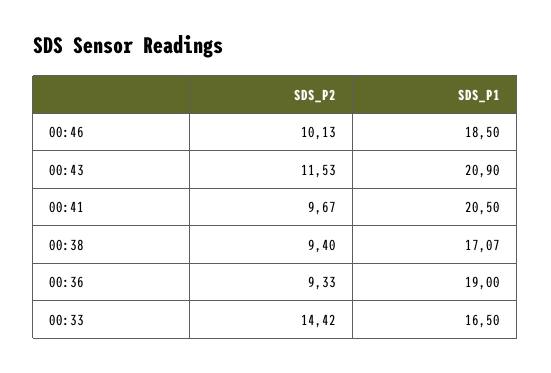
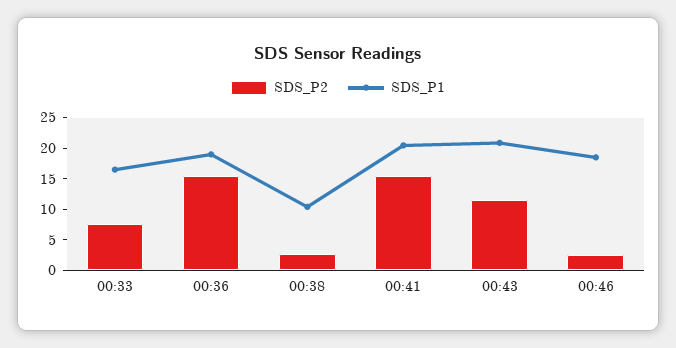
SDS_P2, 00:46: 10.13 -> 2.5
SDS_P2, 00:41: 9.67 -> 15
SDS_P2, 00:38: 9.4 -> 2.5
SDS_P1, 00:38: 17.07 -> 10
SDS_P2, 00:36: 9.33 -> 15
SDS_P2, 00:33: 14.42 -> 7.5

